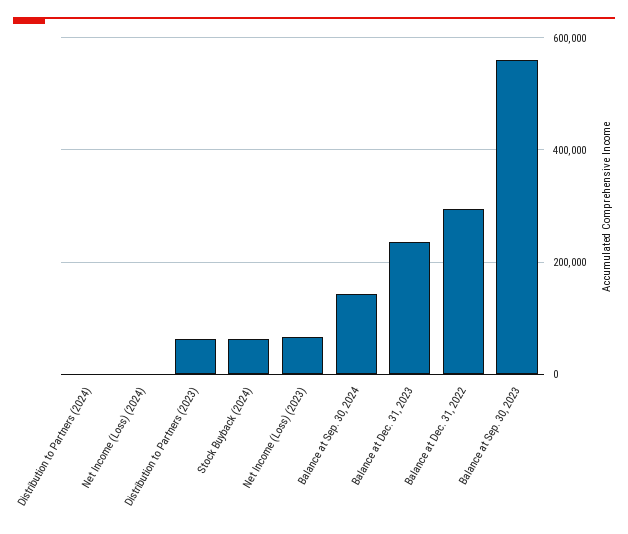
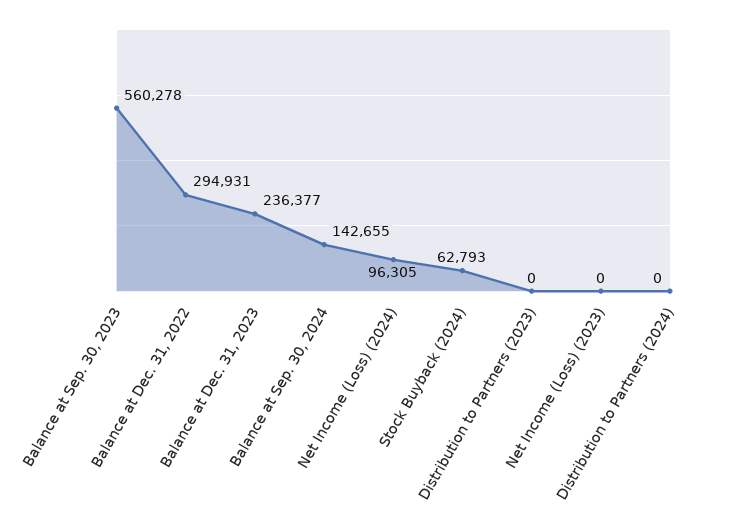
Net Income (Loss) (2024): 0 -> 96305
Distribution to Partners (2023): 60000 -> 0
Net Income (Loss) (2023): 60000 -> 0

